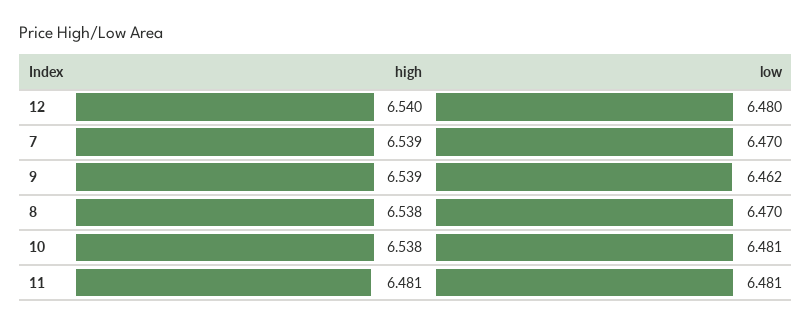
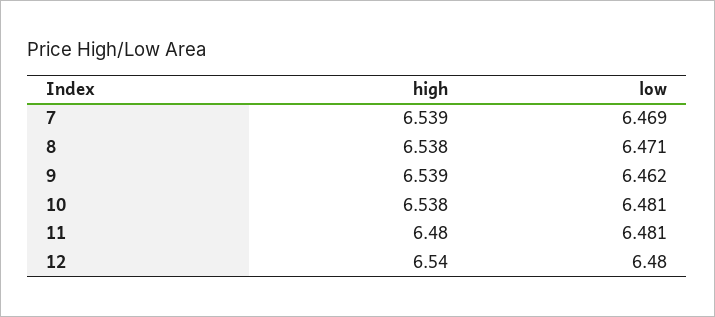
low, 7: 6.47 -> 6.469
low, 8: 6.47 -> 6.471
high, 11: 6.481 -> 6.48

